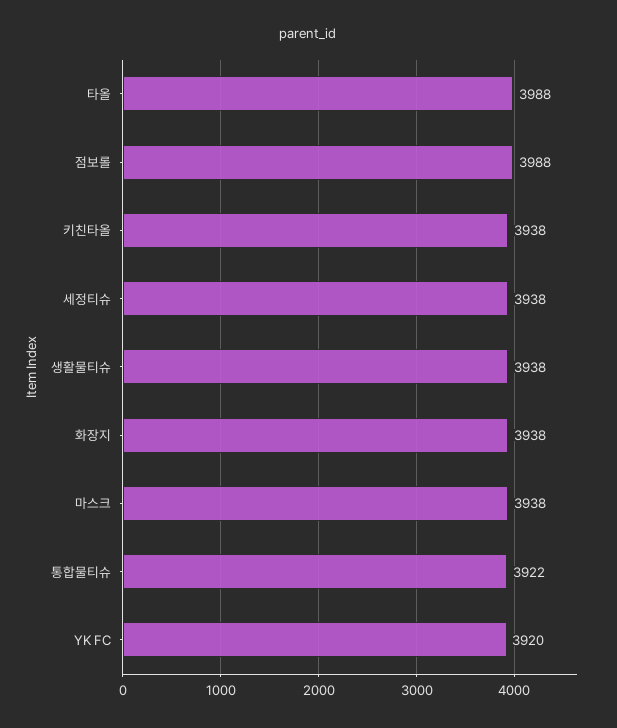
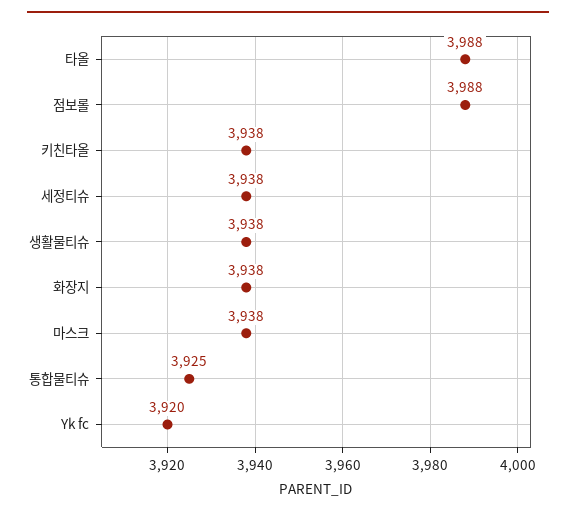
통합물티슈: 3922 -> 3925

